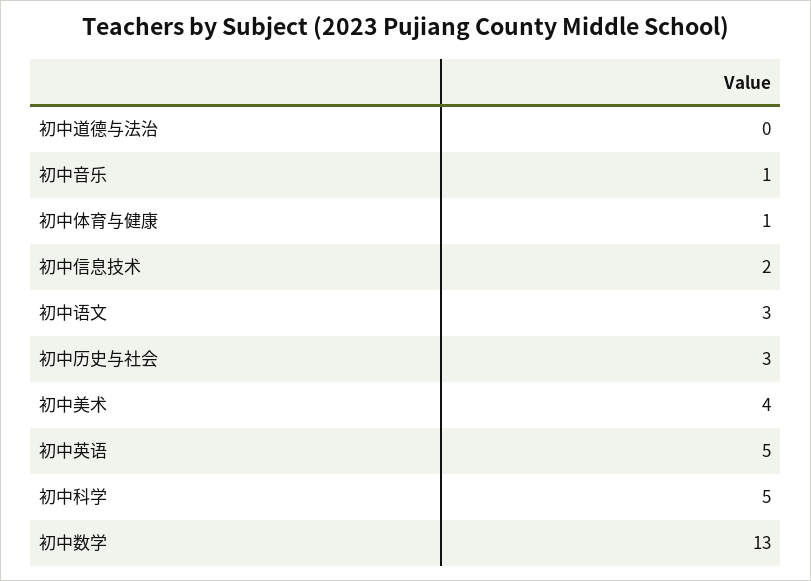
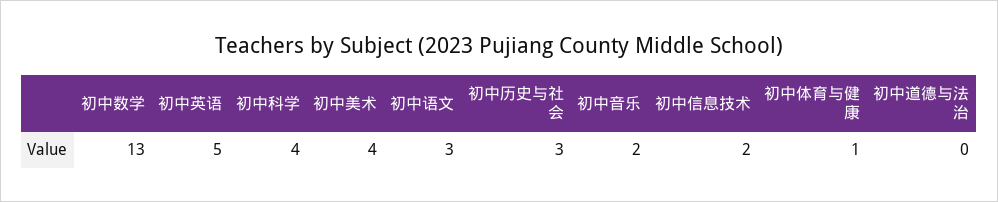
初中音乐: 1 -> 2
初中科学: 5 -> 4

